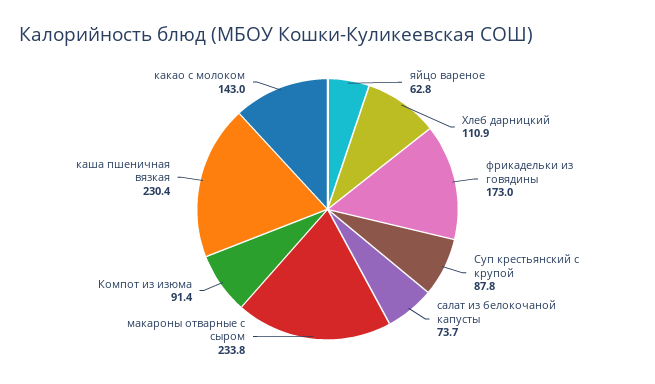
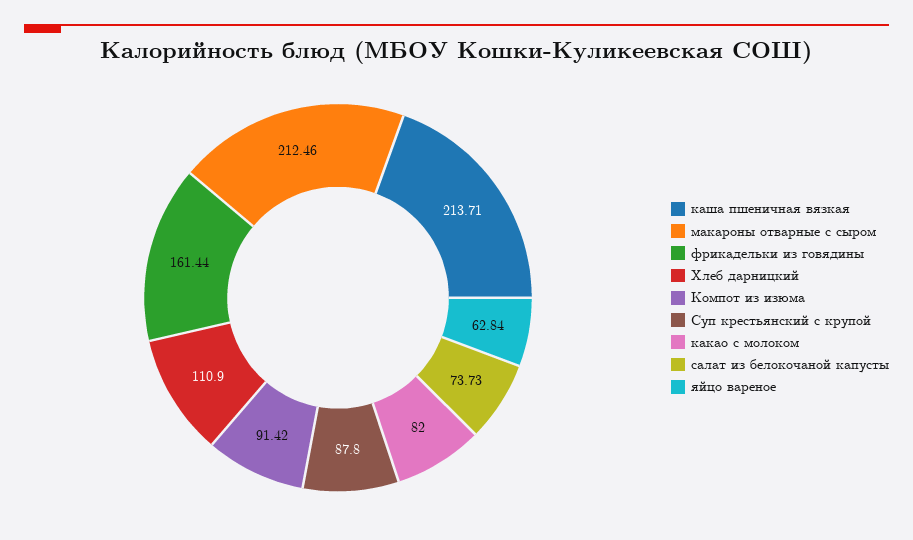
фрикадельки из говядины: 173 -> 161.44
макароны отварные с сыром: 233.8 -> 212.46
каша пшеничная вязкая: 230.4 -> 213.71
какао с молоком: 143 -> 82

